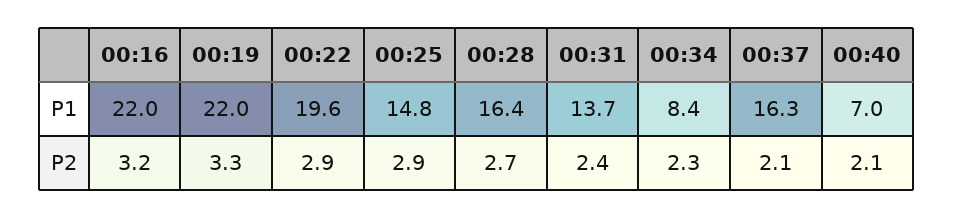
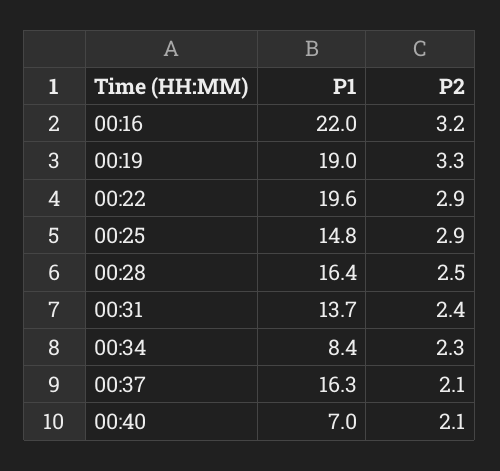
00:19, P1: 22 -> 19
00:28, P2: 2.7 -> 2.5

